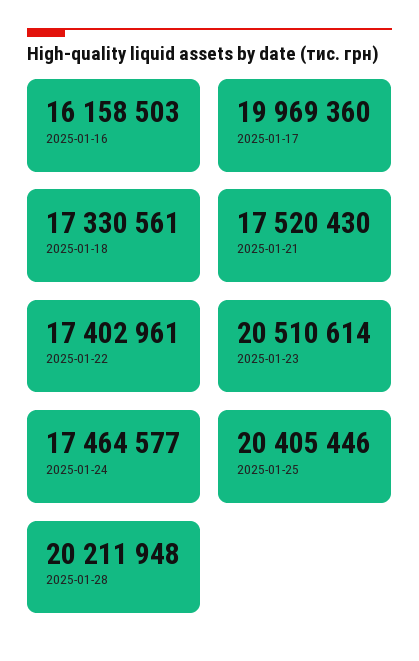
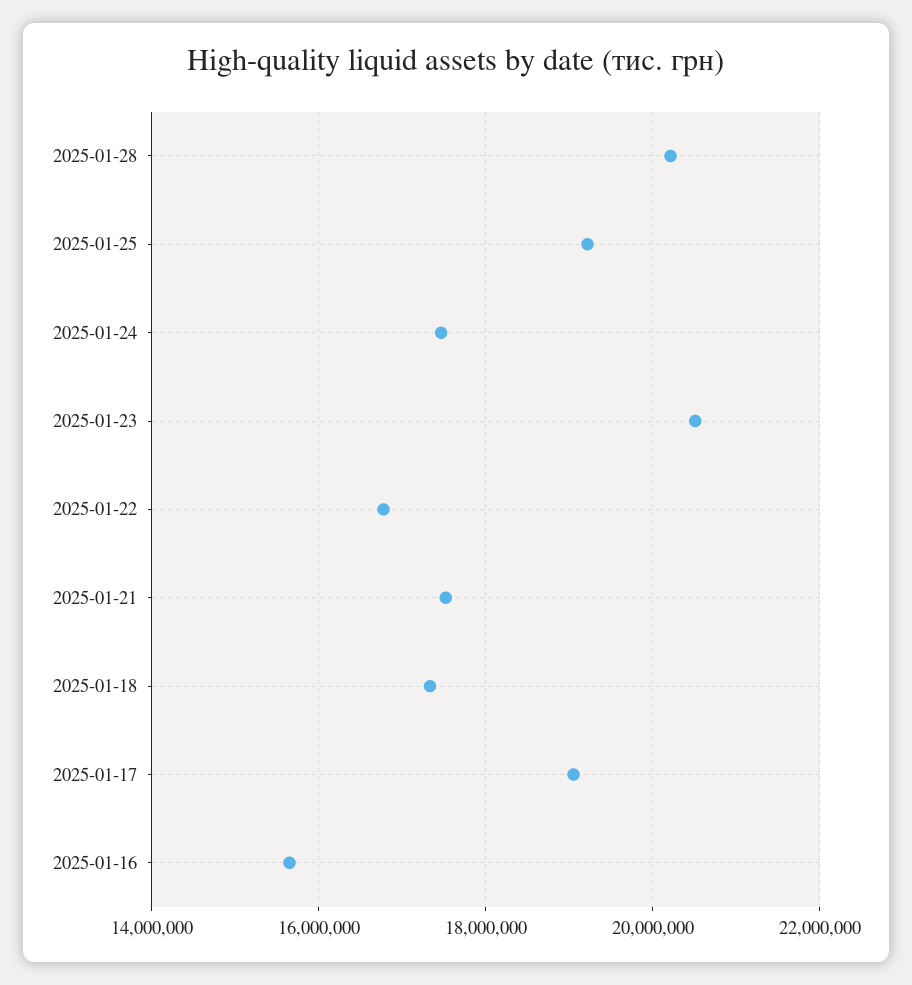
2025-01-16: 16158503 -> 15600000
2025-01-17: 19969360 -> 19000000
2025-01-22: 17402961 -> 16800000
2025-01-25: 20405446 -> 19200000

